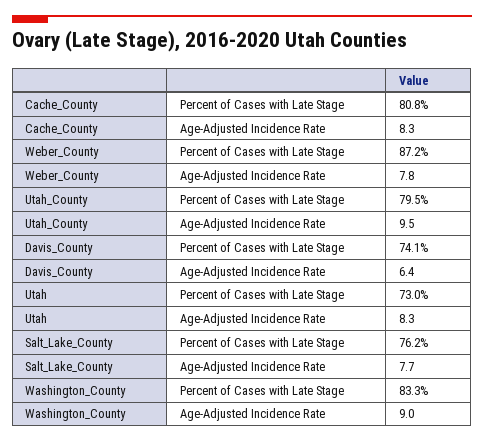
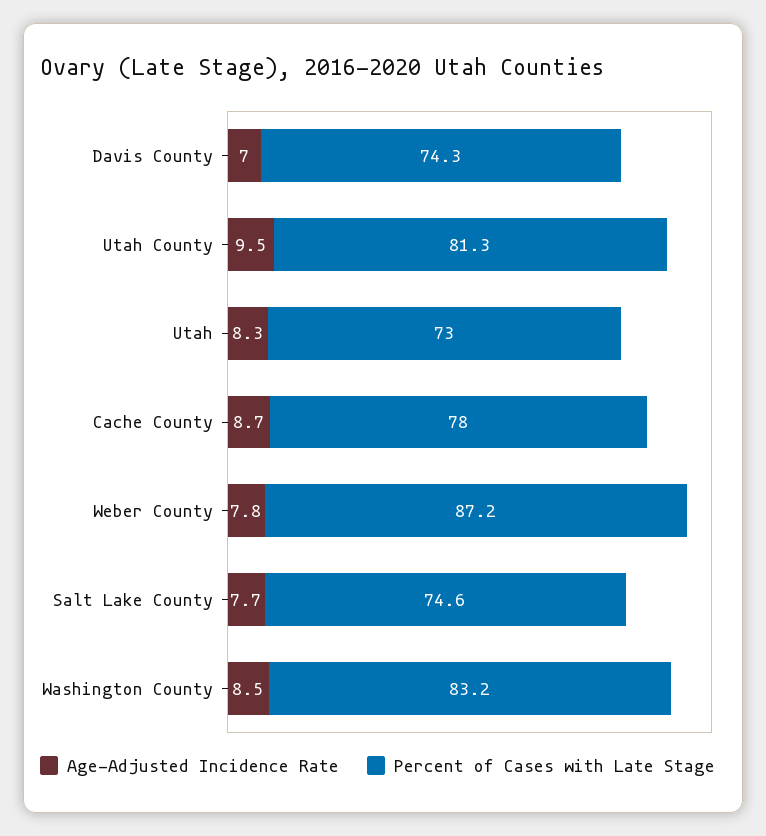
Percent of Cases with Late Stage, Cache_County: 80.8 -> 78
Age-Adjusted Incidence Rate, Cache_County: 8.3 -> 8.7
Percent of Cases with Late Stage, Utah_County: 79.5 -> 81.3
Percent of Cases with Late Stage, Davis_County: 74.1 -> 74.3
Age-Adjusted Incidence Rate, Davis_County: 6.4 -> 7
Percent of Cases with Late Stage, Salt_Lake_County: 76.2 -> 74.6
Percent of Cases with Late Stage, Washington_County: 83.3 -> 83.2
Age-Adjusted Incidence Rate, Washington_County: 9 -> 8.5

